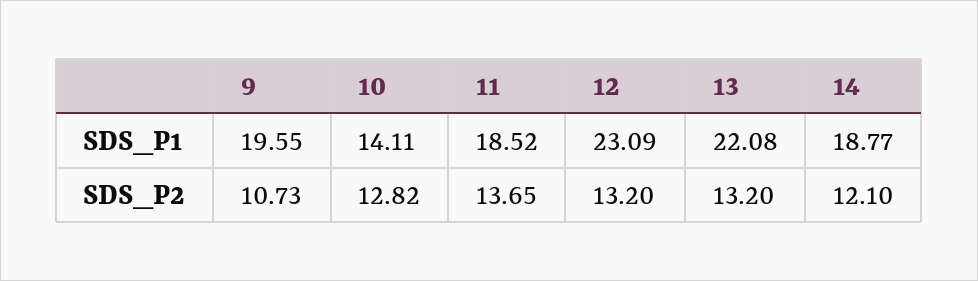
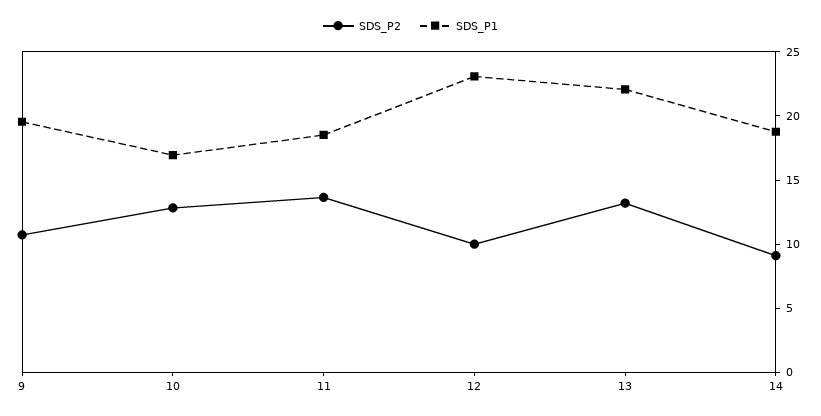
SDS_P1, 10: 14.11 -> 17
SDS_P2, 12: 13.2 -> 10
SDS_P2, 14: 12.1 -> 9

